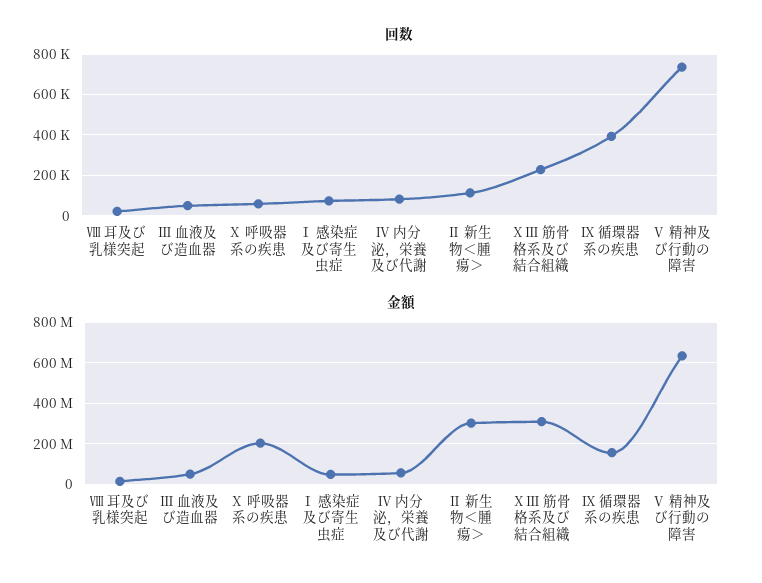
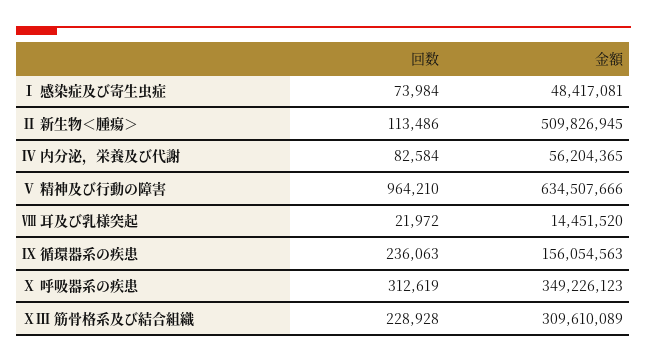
回数, Ⅲ 血液及び造血器: 50000 -> none
回数, Ⅹ 呼吸器系の疾患: 50000 -> 312619
回数, Ⅸ 循環器系の疾患: 400000 -> 236063
回数, Ⅴ 精神及び行動の障害: 750000 -> 964210
金額, Ⅲ 血液及び造血器: 50000000 -> none
金額, Ⅹ 呼吸器系の疾患: 200000000 -> 349226123
金額, Ⅱ 新生物＜腫瘍＞: 300000000 -> 509826945

